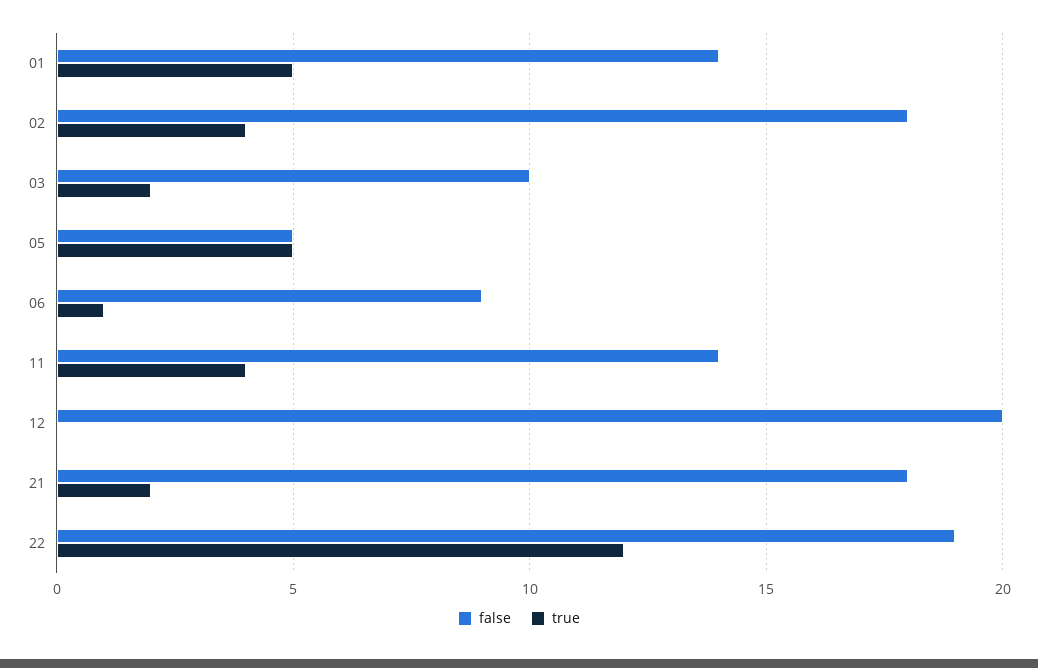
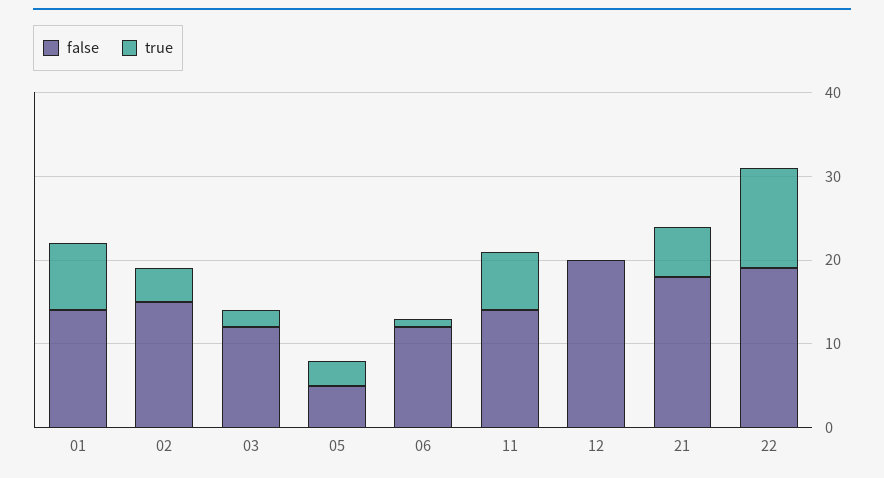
true, 01: 5 -> 8
false, 02: 18 -> 15
false, 03: 10 -> 12
true, 05: 5 -> 3
false, 06: 9 -> 12
true, 11: 4 -> 7
true, 21: 2 -> 6

